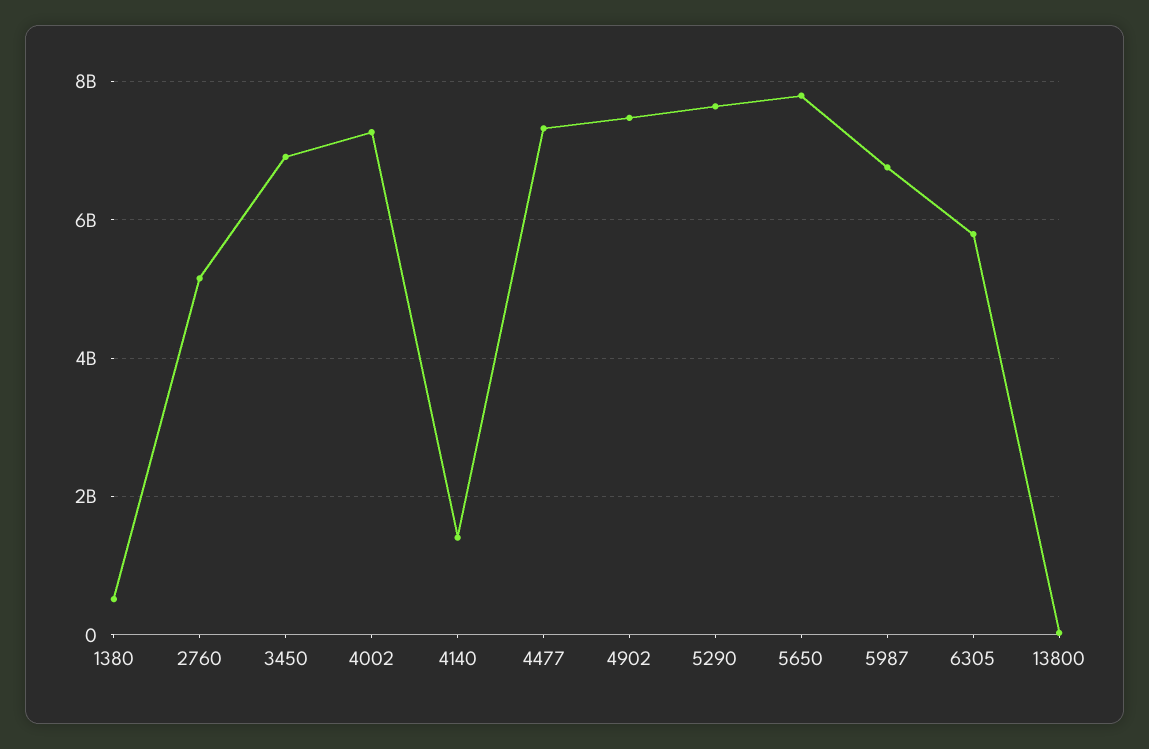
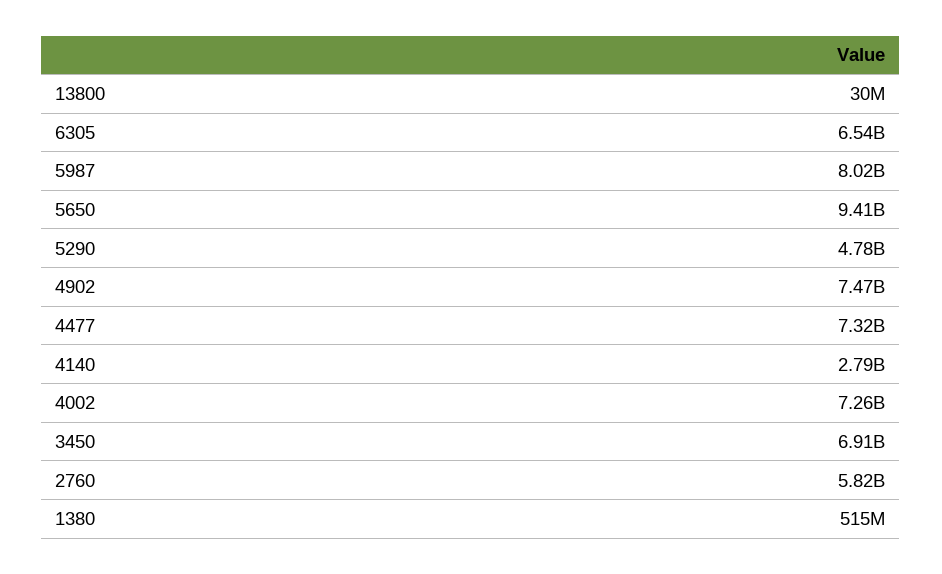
2760: 5200000000 -> 5820000000
4140: 1400000000 -> 2790000000
5290: 7600000000 -> 4780000000
5650: 7800000000 -> 9410000000
5987: 6800000000 -> 8020000000
6305: 5800000000 -> 6540000000

